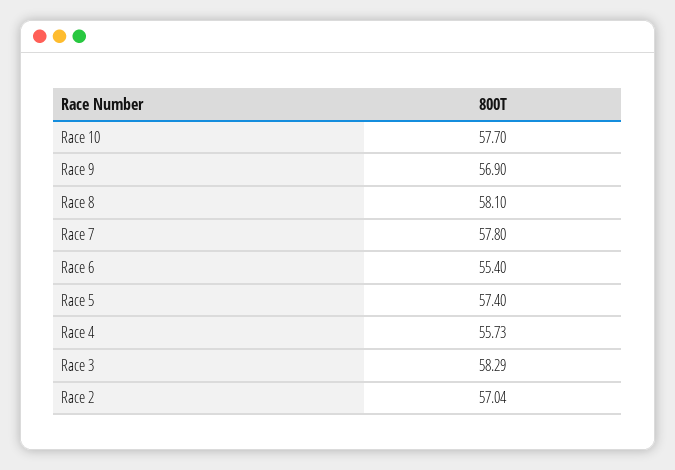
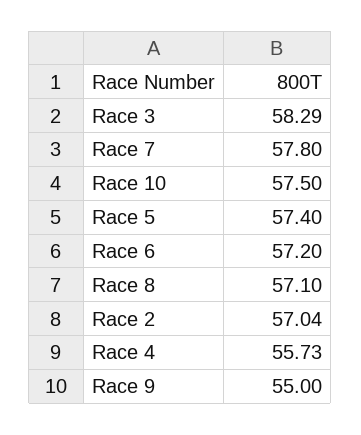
Race 10: 57.7 -> 57.5
Race 9: 56.9 -> 55
Race 8: 58.1 -> 57.1
Race 6: 55.4 -> 57.2

